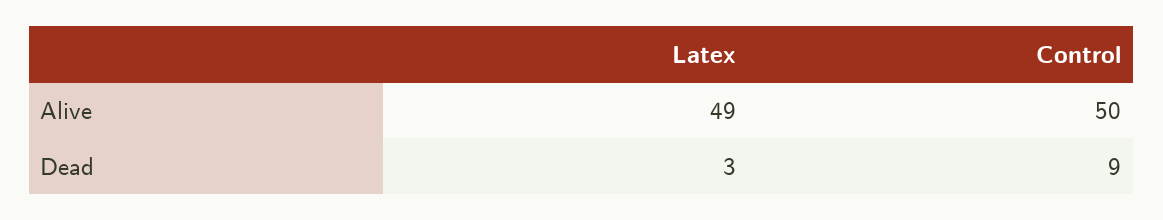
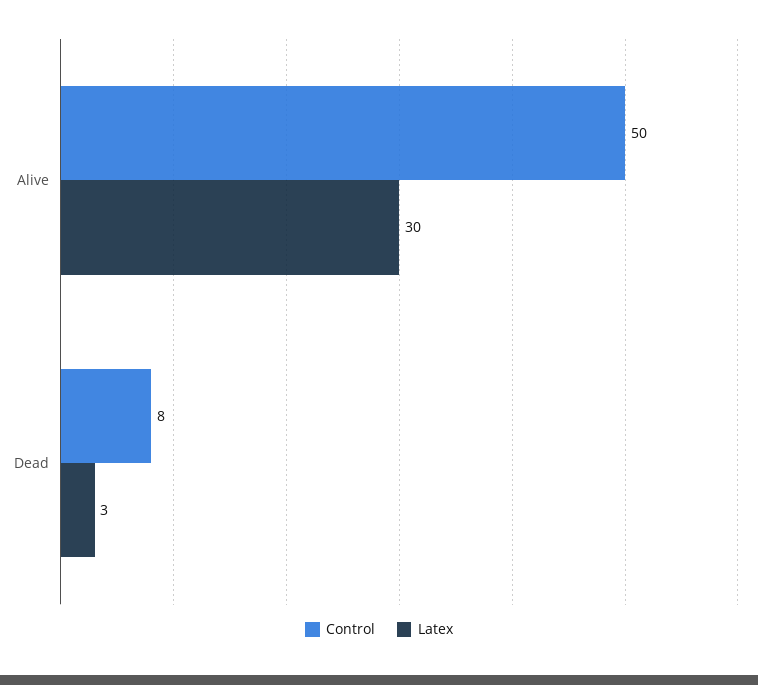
Latex, Alive: 49 -> 30
Control, Dead: 9 -> 8

